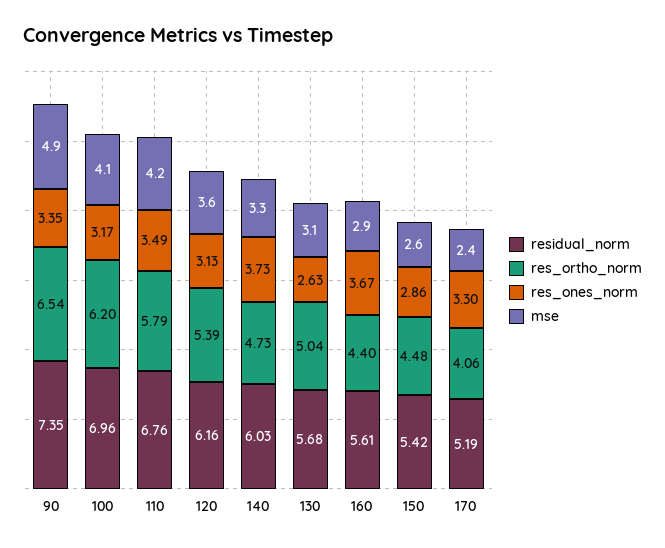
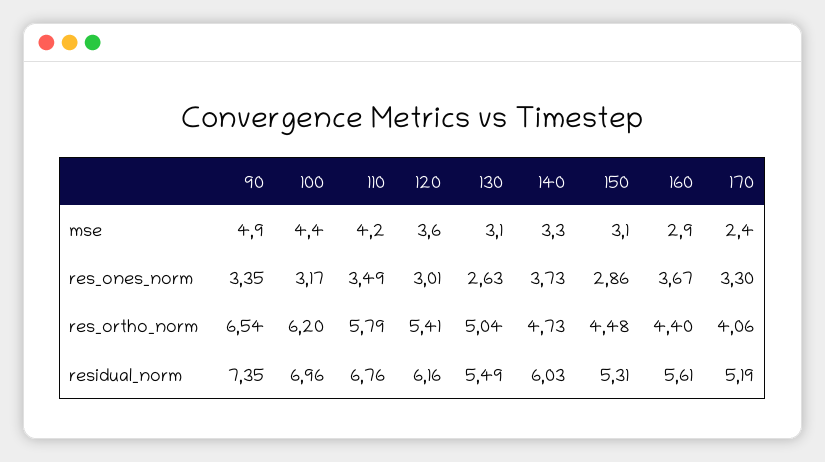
mse, 100: 4.1 -> 4.4
res_ortho_norm, 120: 5.39 -> 5.41
res_ones_norm, 120: 3.13 -> 3.01
residual_norm, 130: 5.68 -> 5.49
residual_norm, 150: 5.42 -> 5.31
mse, 150: 2.6 -> 3.1

